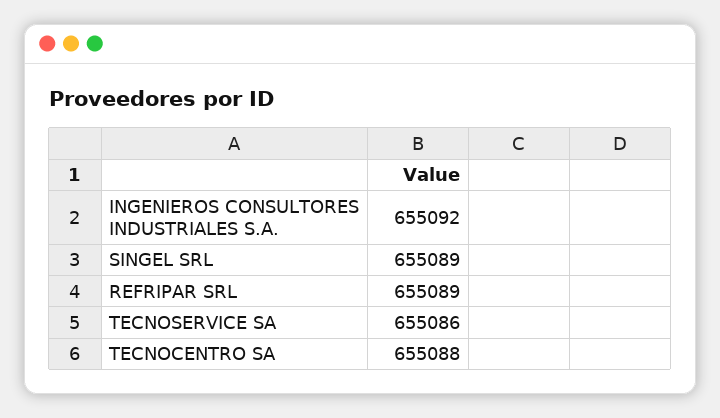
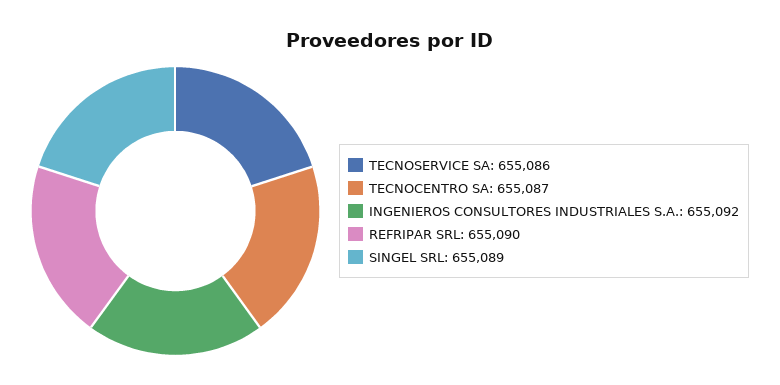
REFRIPAR SRL: 655089 -> 655090
TECNOCENTRO SA: 655088 -> 655087

